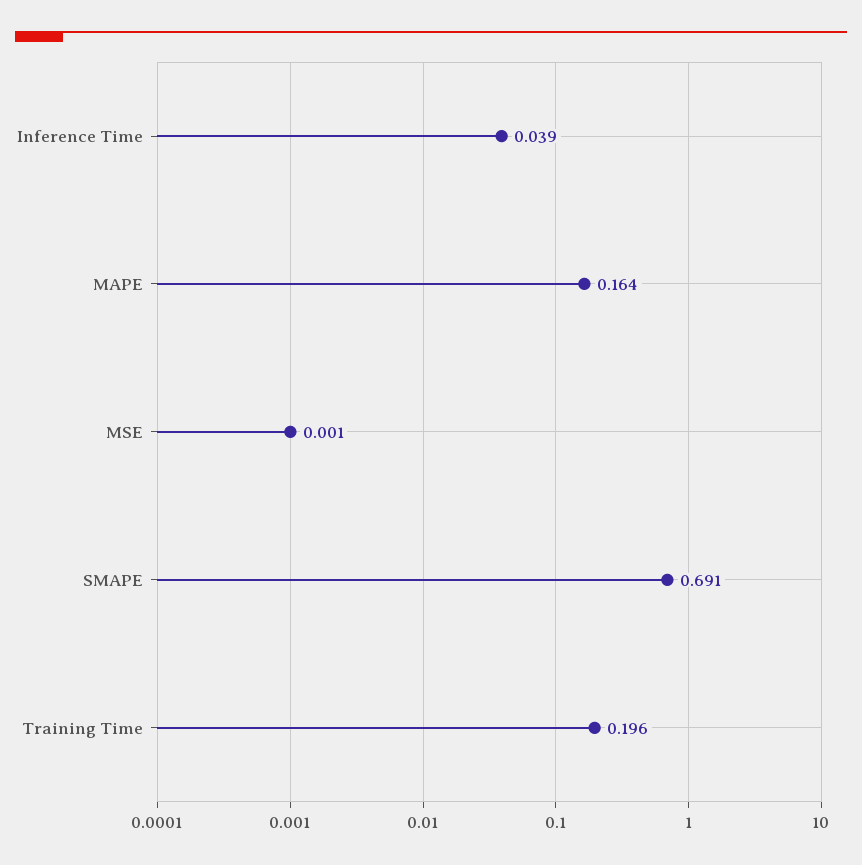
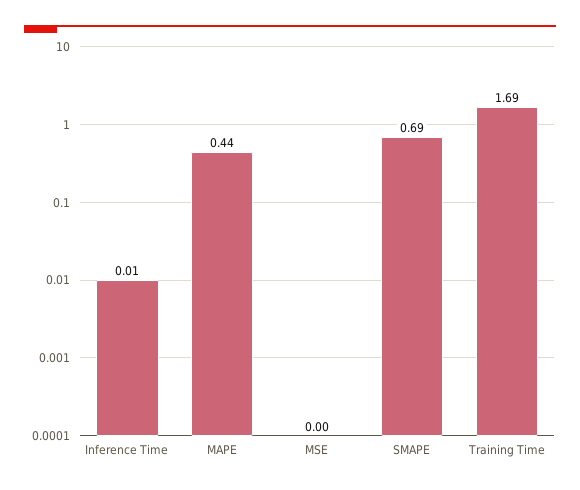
Inference Time: 0.039 -> 0.01
MAPE: 0.164 -> 0.44
Training Time: 0.196 -> 1.69

